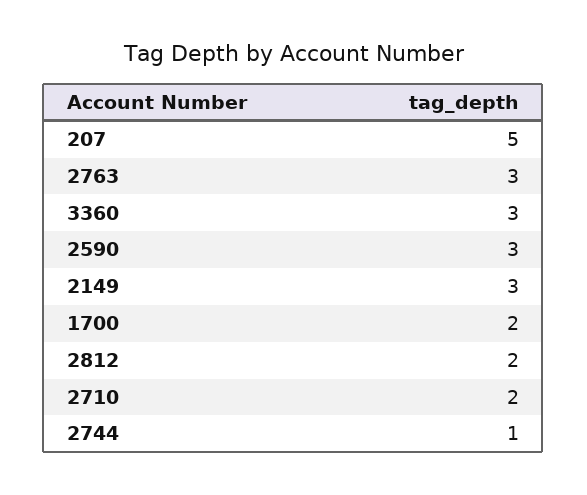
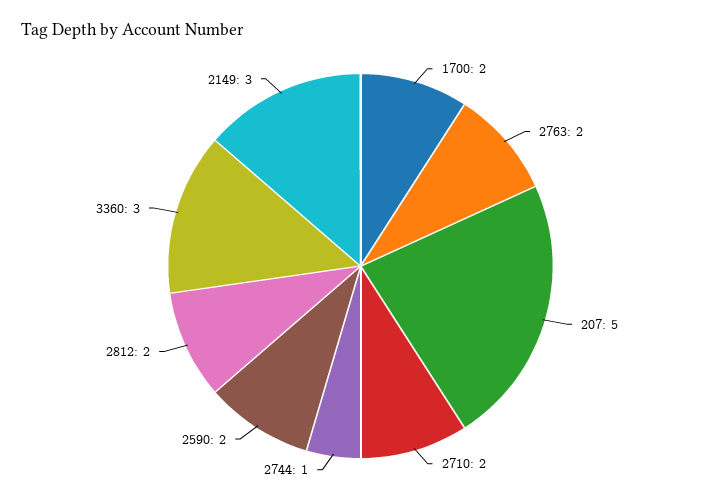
2763: 3 -> 2
2590: 3 -> 2

